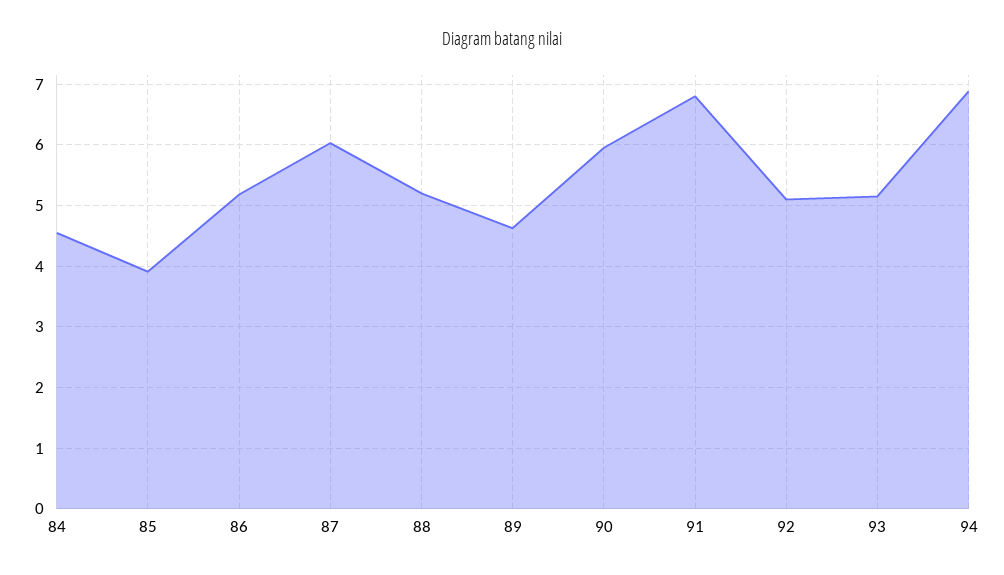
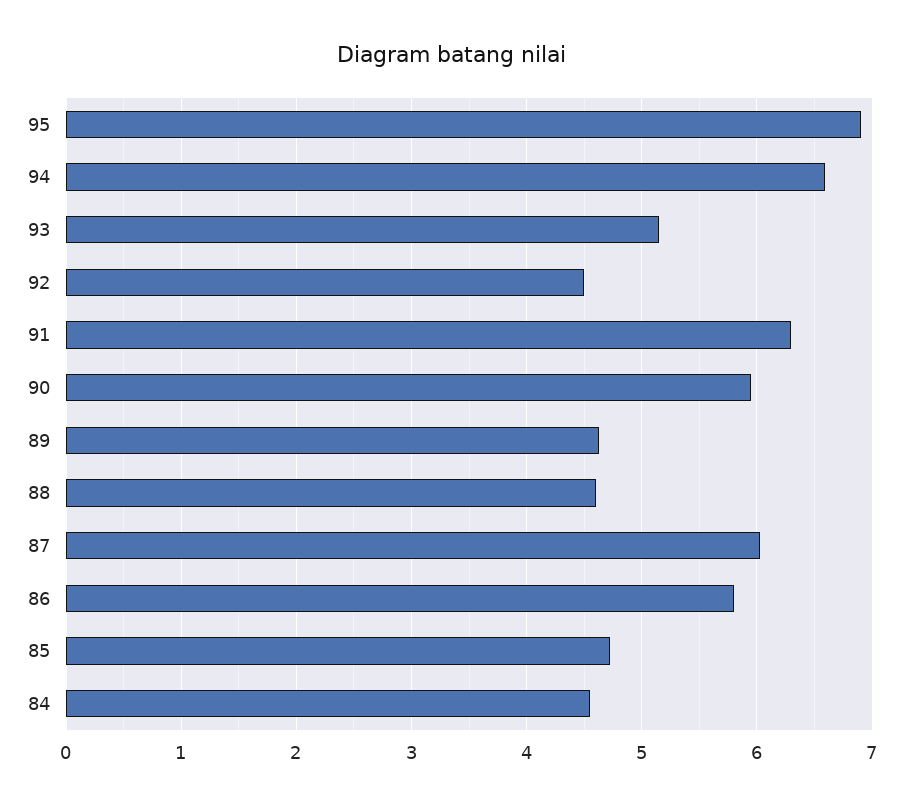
85: 3.9 -> 4.7
86: 5.2 -> 5.8
88: 5.2 -> 4.6
91: 6.8 -> 6.3
92: 5.1 -> 4.5
94: 6.9 -> 6.6
95: none -> 6.9

